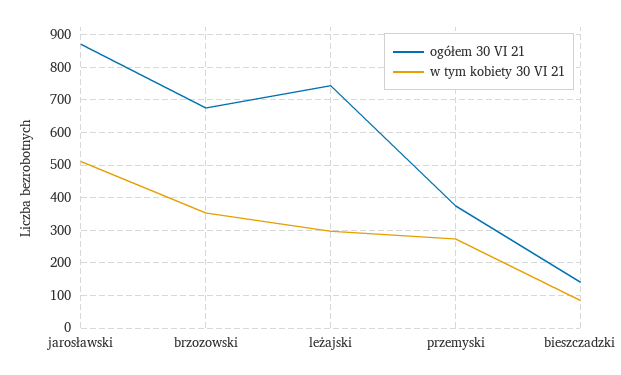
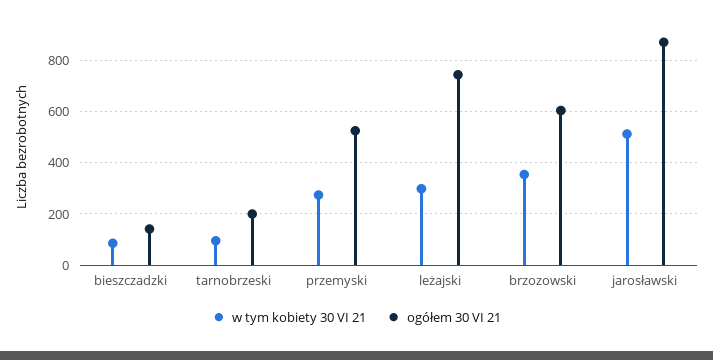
ogółem 30 VI 21, brzozowski: 680 -> 600
ogółem 30 VI 21, przemyski: 380 -> 525
w tym kobiety 30 VI 21, tarnobrzeski: none -> 100
ogółem 30 VI 21, tarnobrzeski: none -> 200

